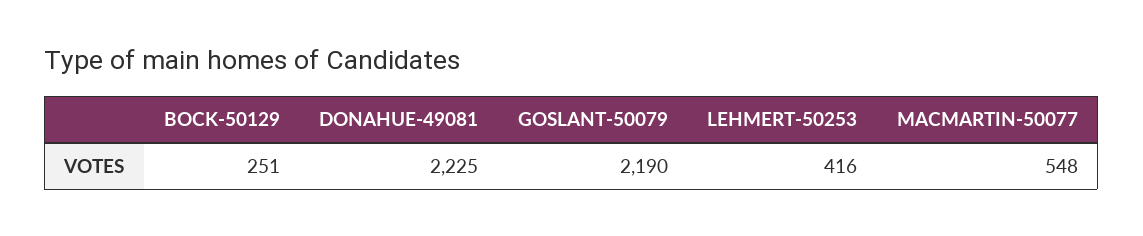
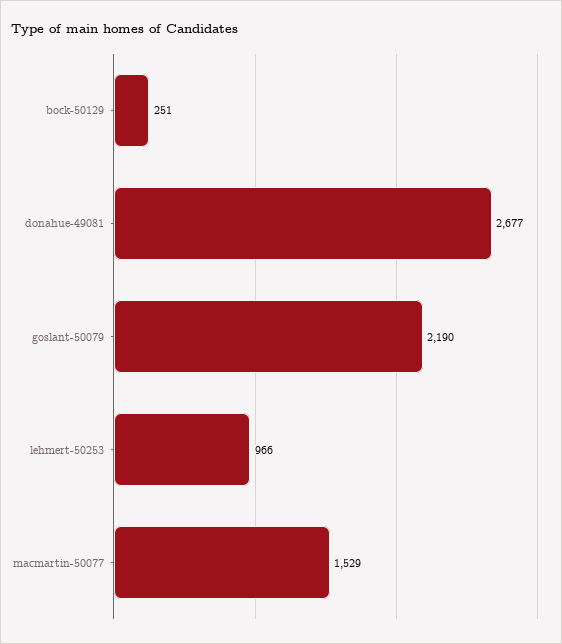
DONAHUE-49081: 2225 -> 2677
LEHMERT-50253: 416 -> 966
MACMARTIN-50077: 548 -> 1529

